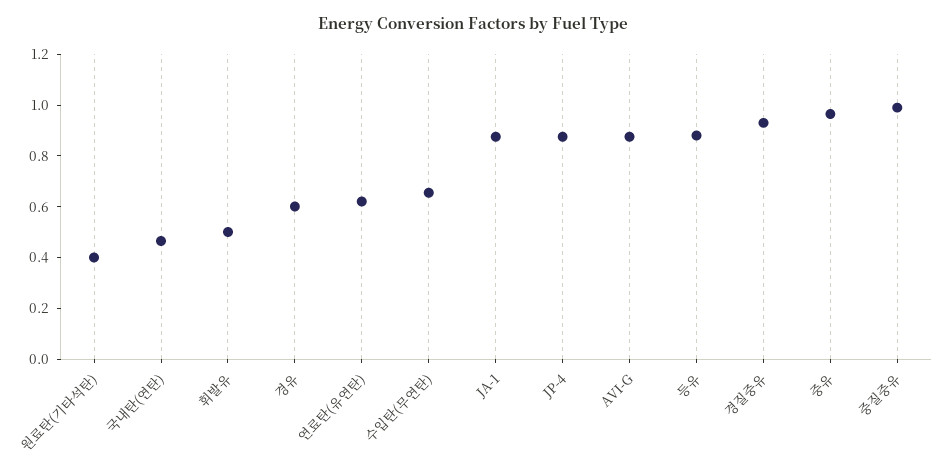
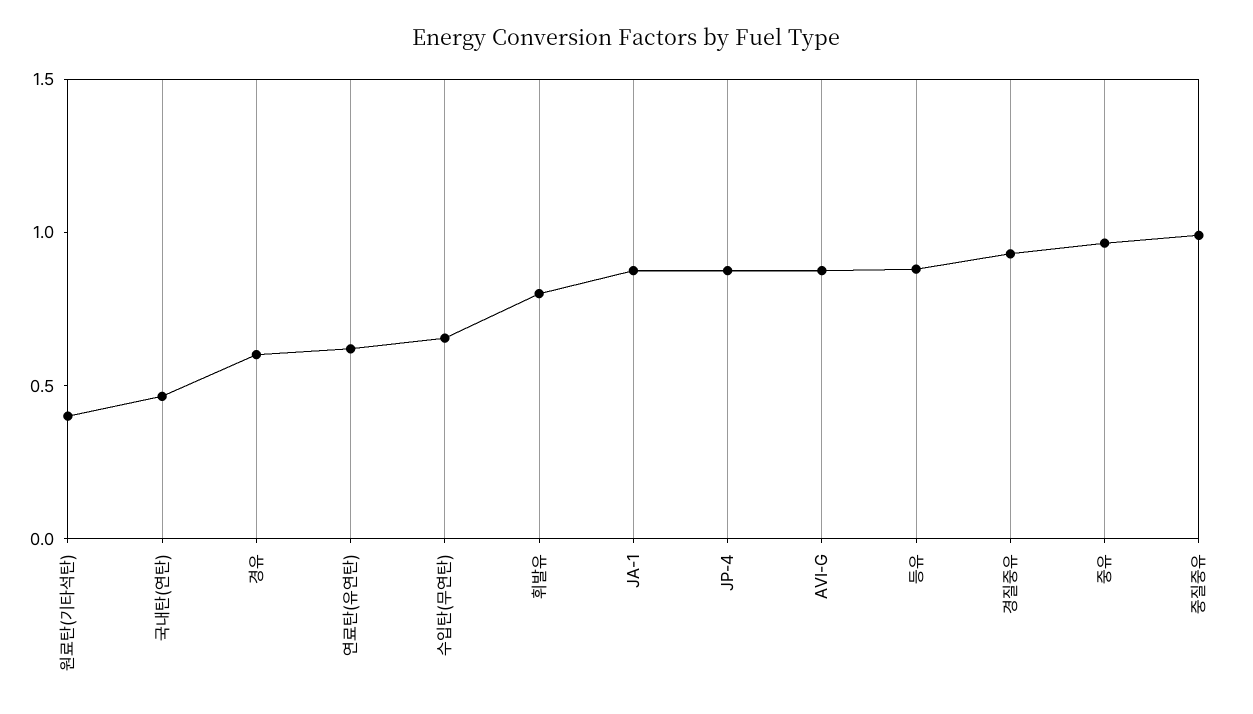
휘발유: 0.5 -> 0.8

